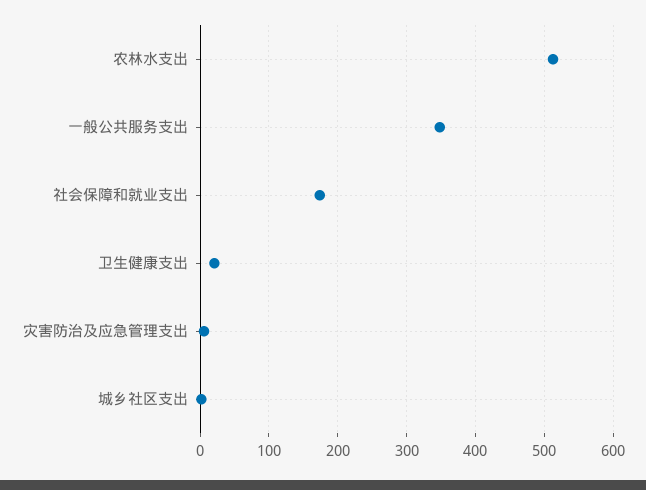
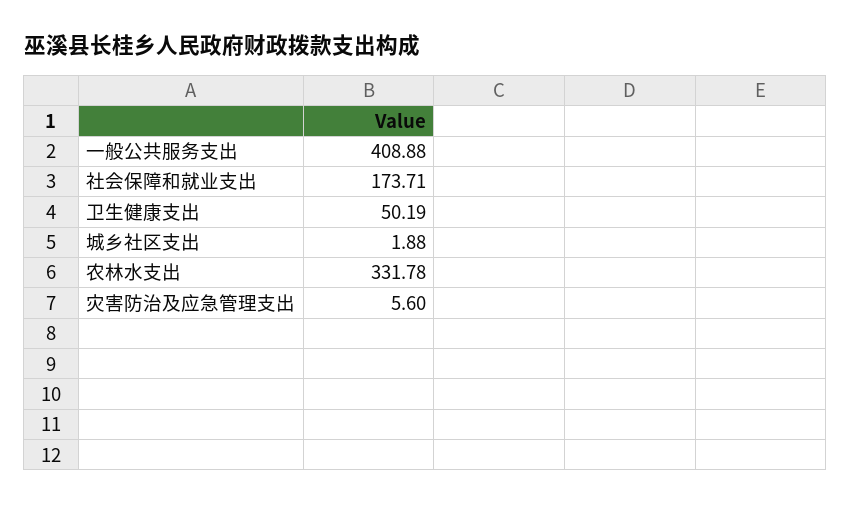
农林水支出: 510 -> 331.78
一般公共服务支出: 350 -> 408.88
卫生健康支出: 20 -> 50.19

